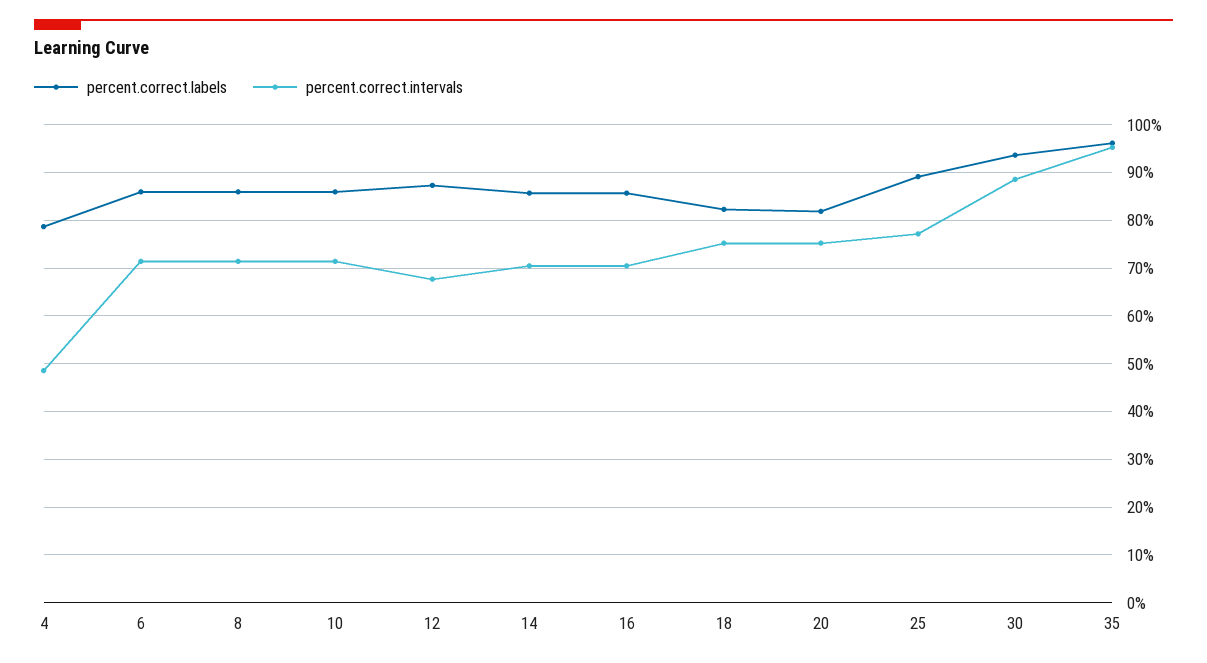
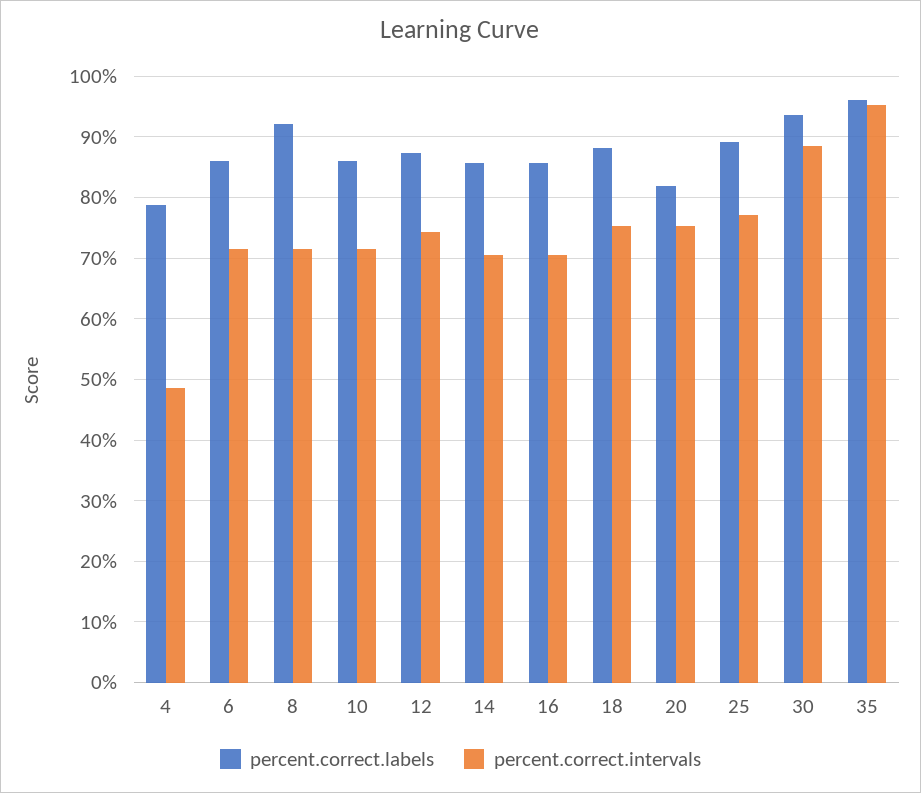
percent.correct.labels, 8: 86 -> 92
percent.correct.intervals, 12: 68 -> 74
percent.correct.labels, 18: 82 -> 88

